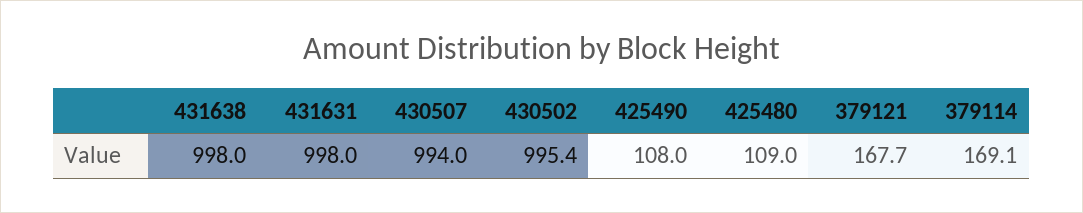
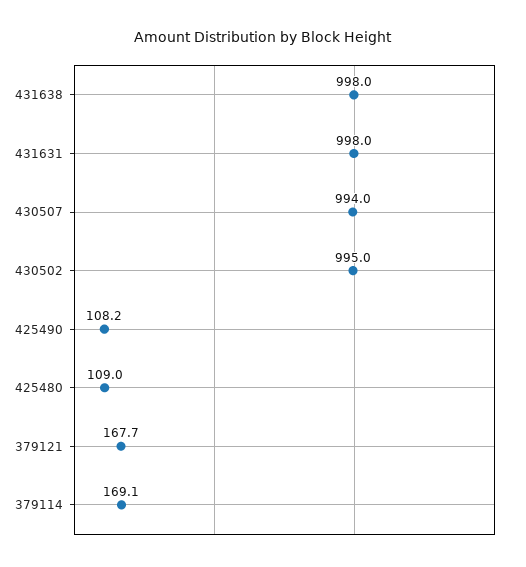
430502: 995.4 -> 995
425490: 108 -> 108.2

